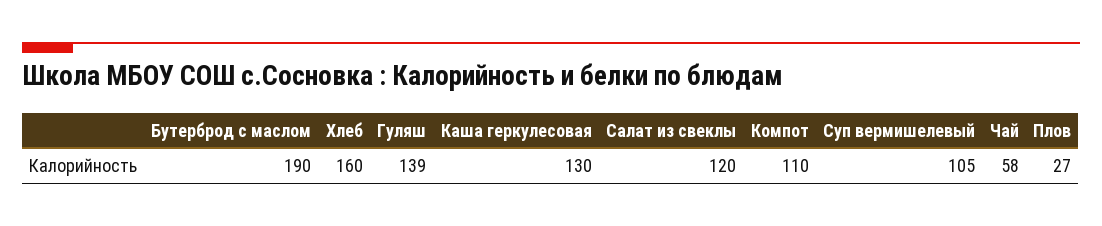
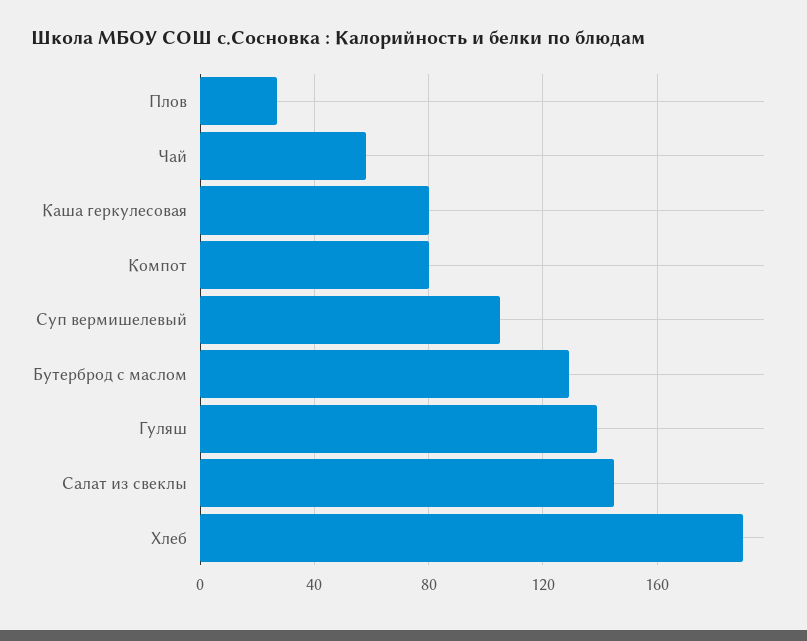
Бутерброд с маслом: 190 -> 130
Хлеб: 160 -> 190
Каша геркулесовая: 130 -> 80
Салат из свеклы: 120 -> 145
Компот: 110 -> 80

